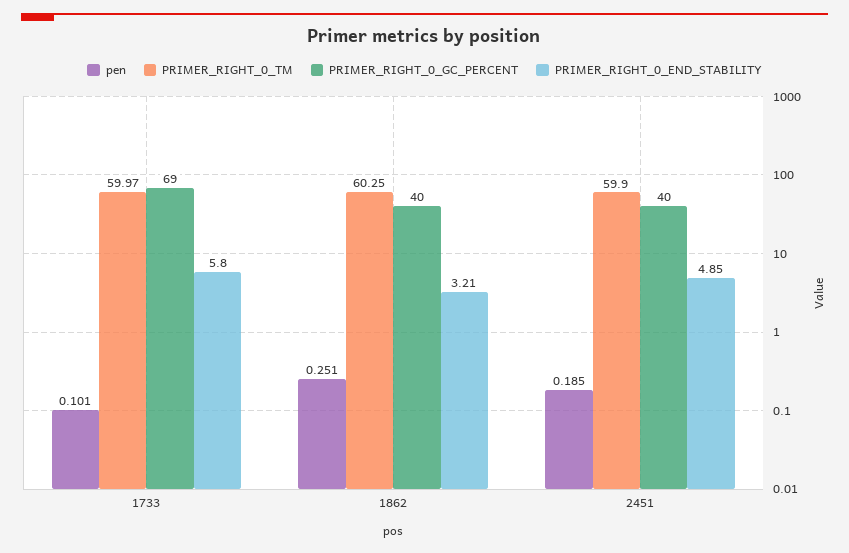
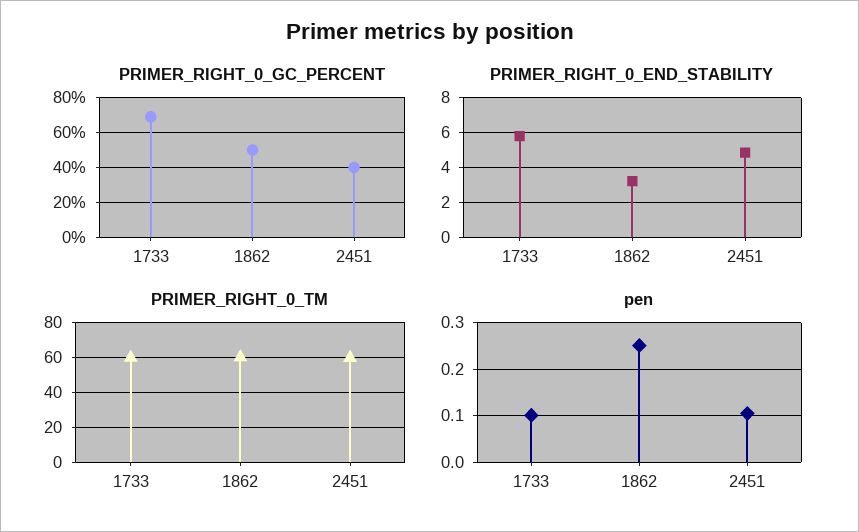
PRIMER_RIGHT_0_GC_PERCENT, 1862: 40 -> 50
pen, 2451: 0.185 -> 0.1

